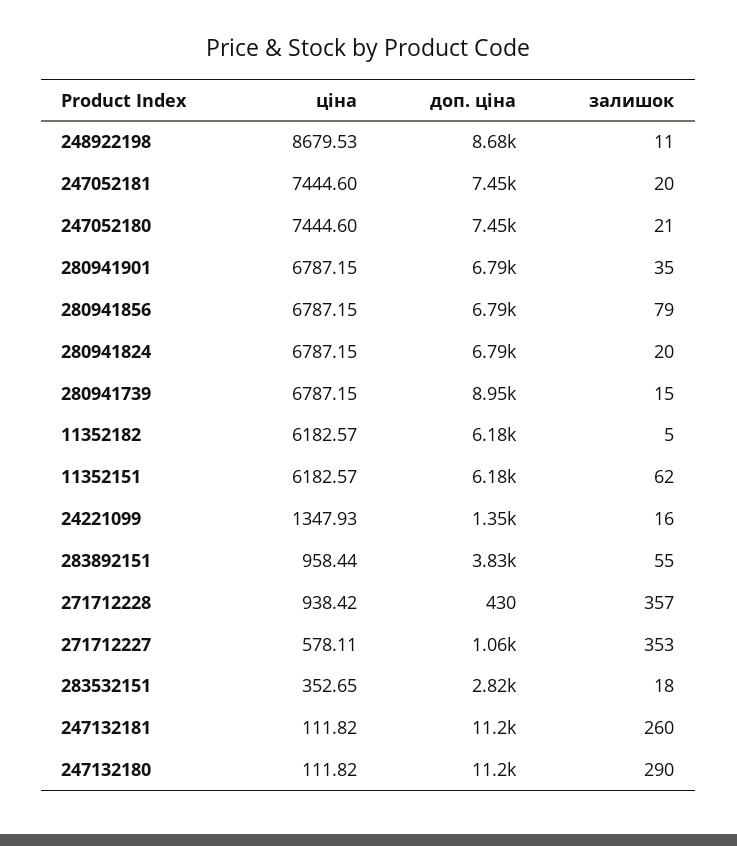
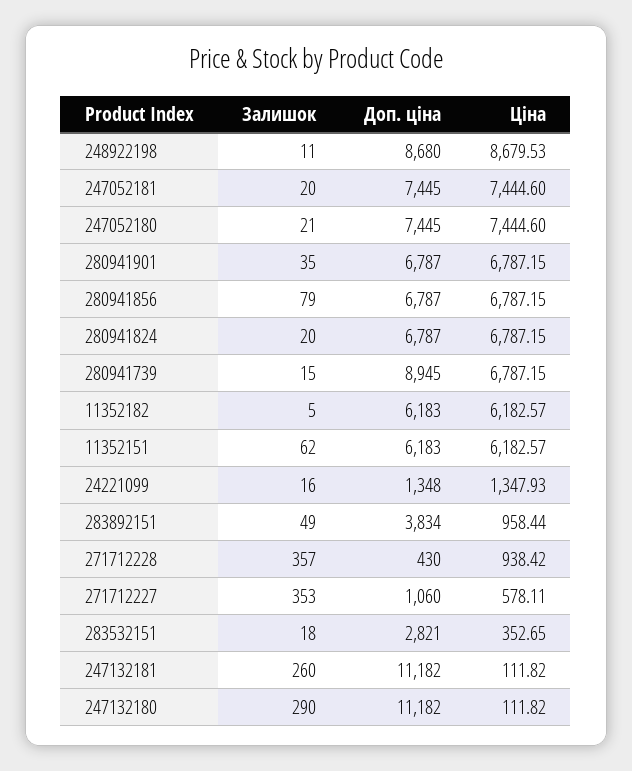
залишок, 283892151: 55 -> 49

